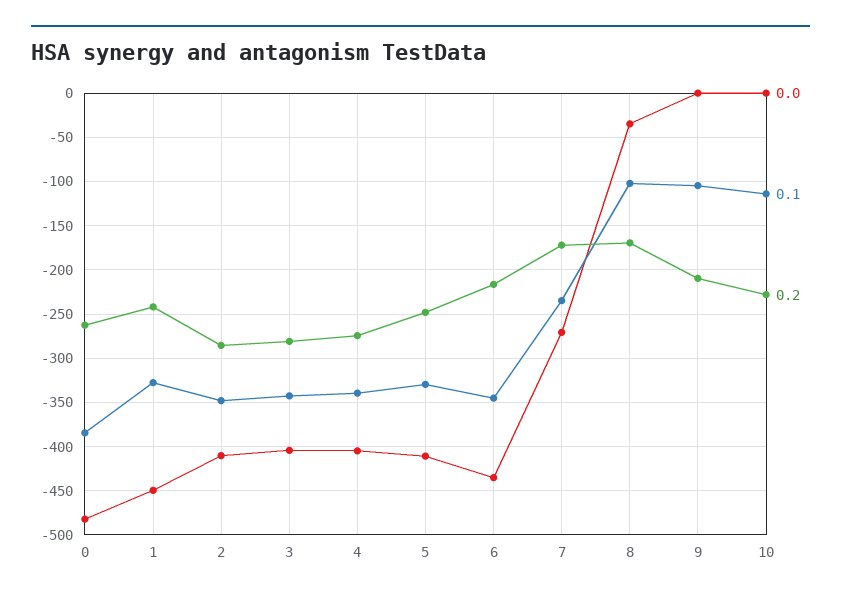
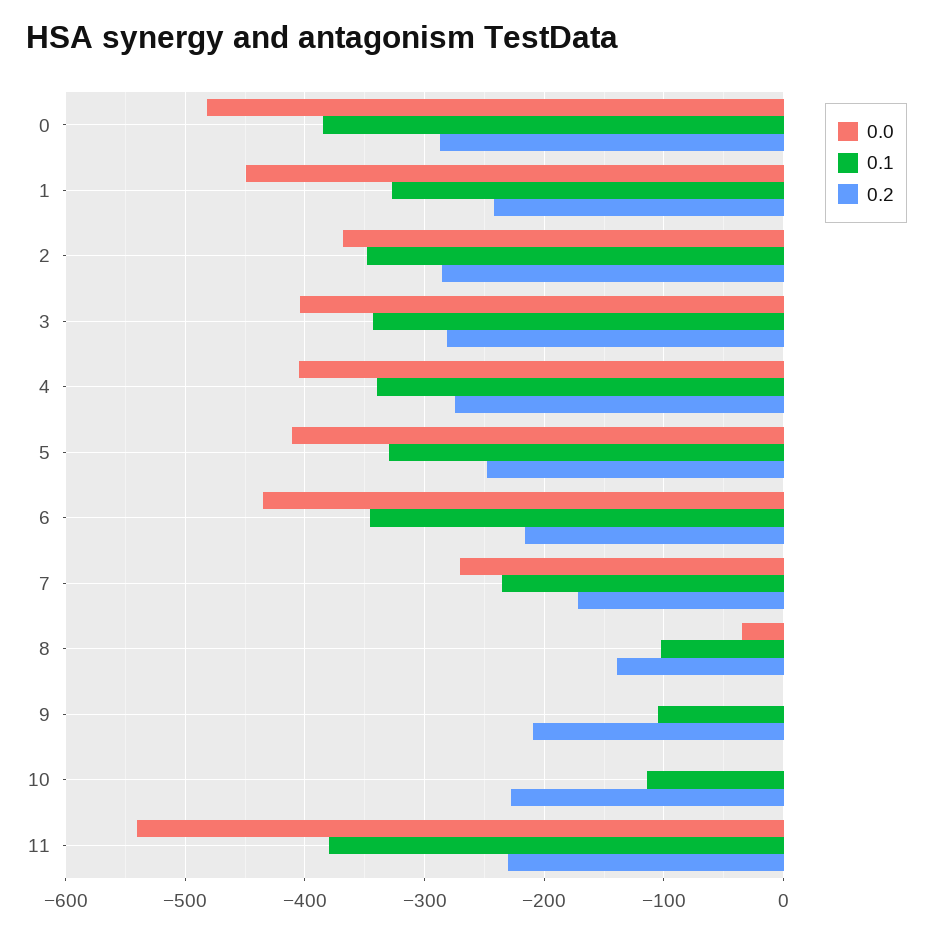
0.2, 0: -260 -> -290
0.0, 2: -410 -> -370
0.2, 8: -170 -> -140
0.0, 11: none -> -540
0.1, 11: none -> -380
0.2, 11: none -> -230

